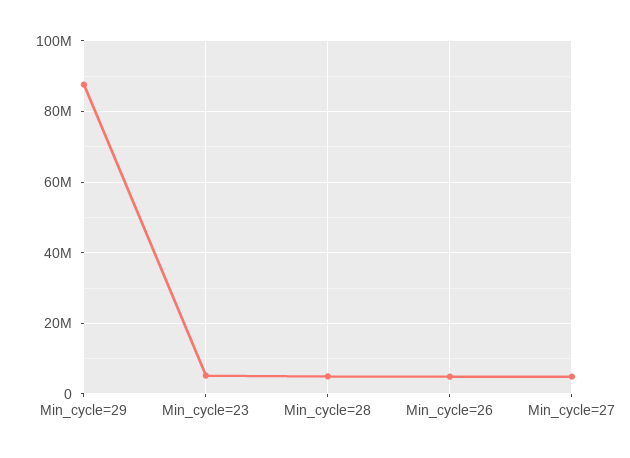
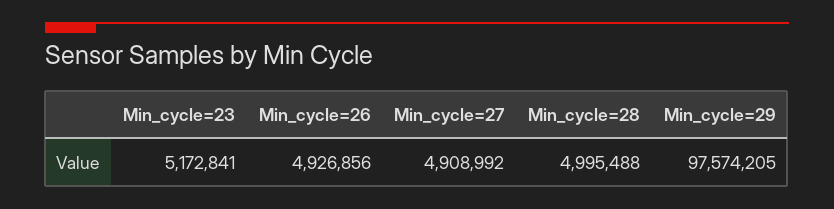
Min_cycle=29: 88000000 -> 97574205

